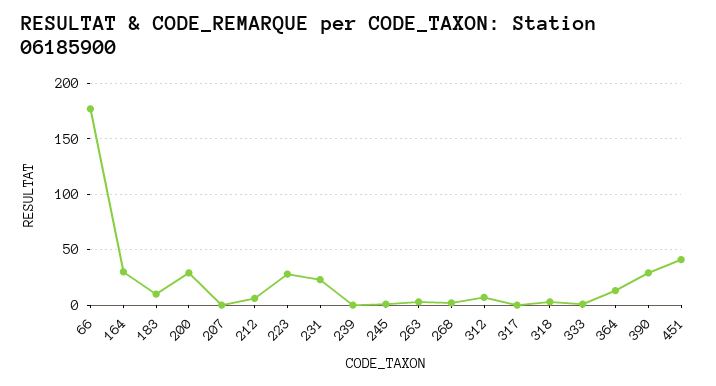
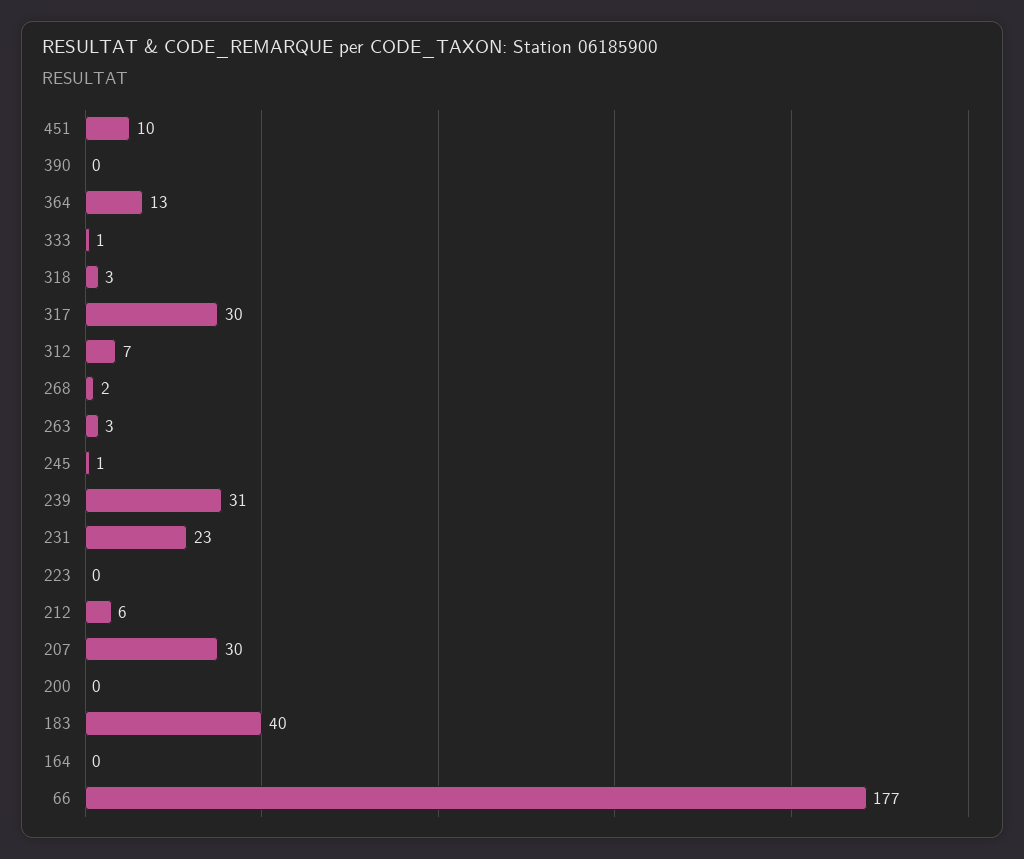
164: 30 -> 0
183: 10 -> 40
200: 30 -> 0
207: 0 -> 30
223: 30 -> 0
239: 0 -> 31
317: 0 -> 30
390: 30 -> 0
451: 40 -> 10

